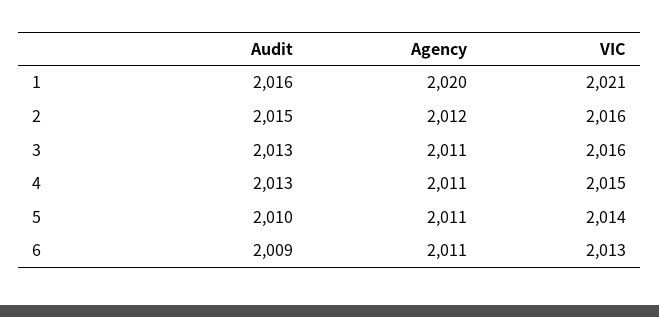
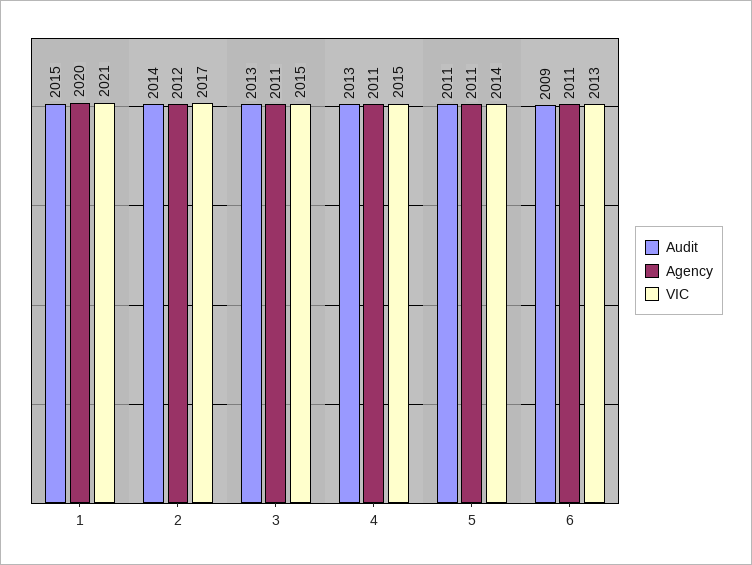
Audit, 1: 2016 -> 2015
Audit, 2: 2015 -> 2014
VIC, 2: 2016 -> 2017
VIC, 3: 2016 -> 2015
Audit, 5: 2010 -> 2011

